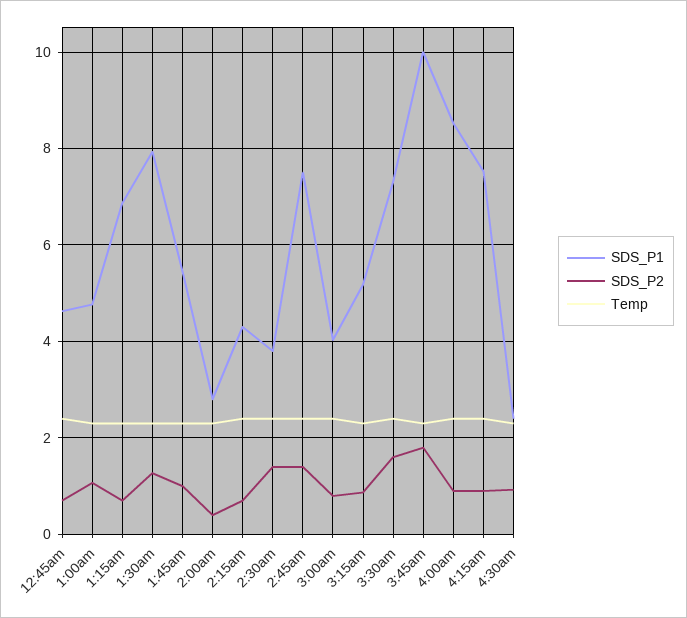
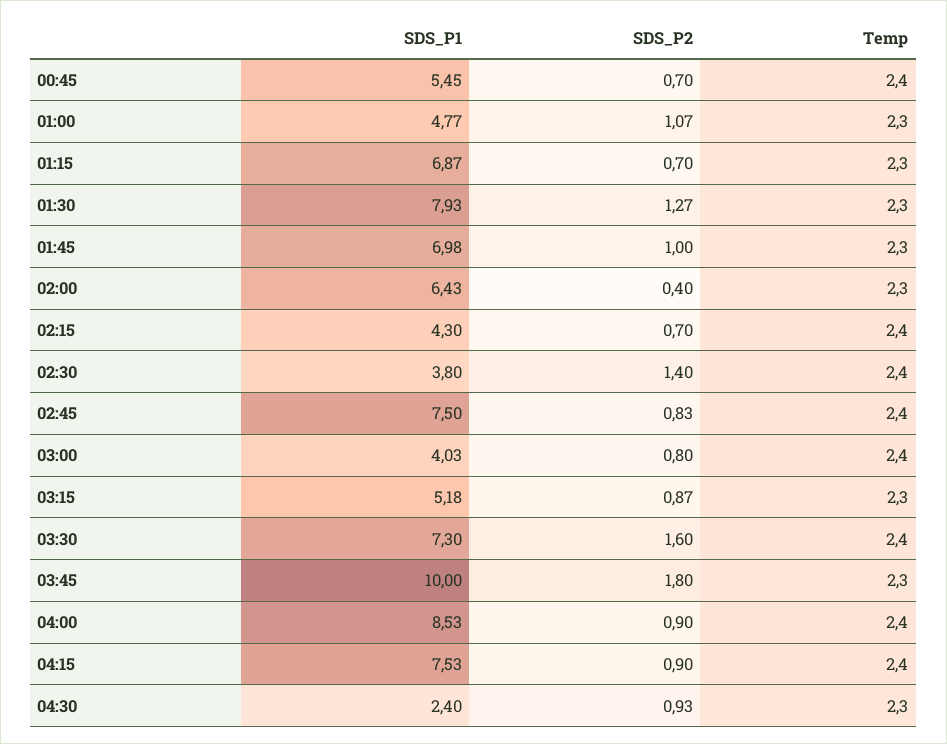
SDS_P1, 12:45am: 4.6 -> 5.45
SDS_P1, 1:45am: 5.4 -> 6.98
SDS_P1, 2:00am: 2.8 -> 6.43
SDS_P2, 2:45am: 1.4 -> 0.83

